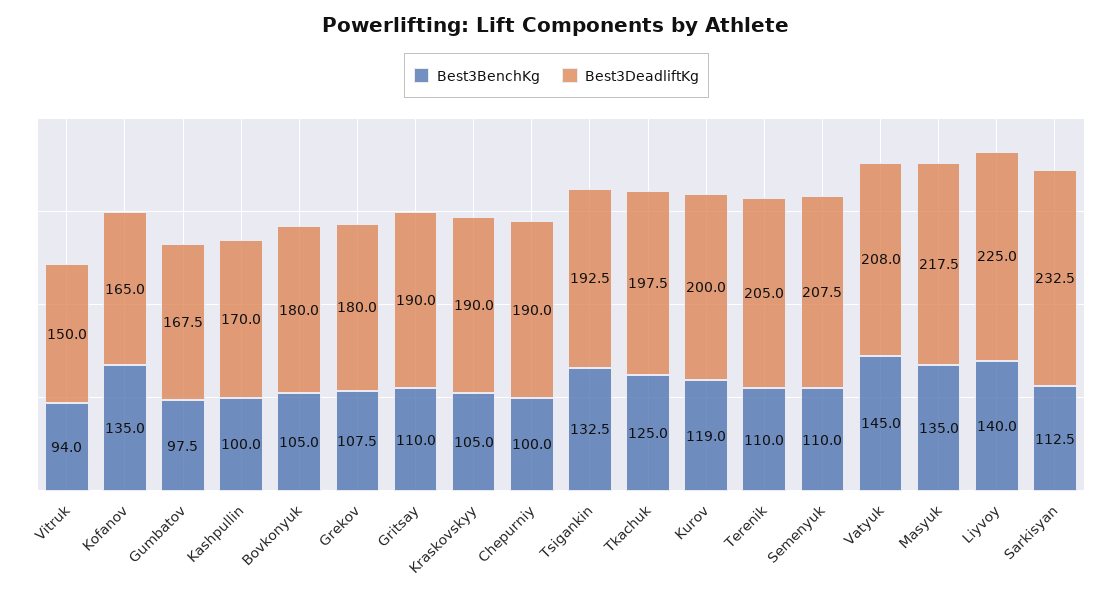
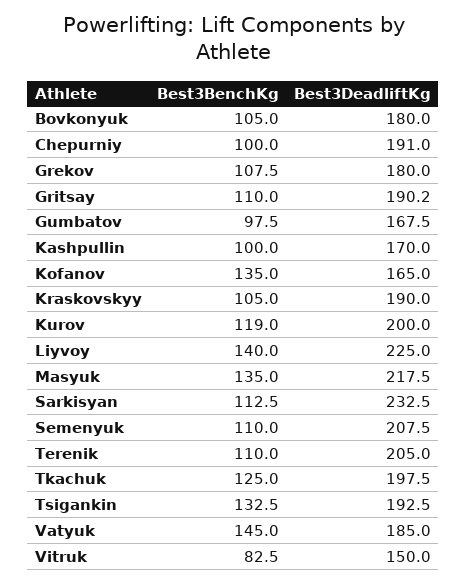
Best3BenchKg, Vitruk: 94 -> 82.5
Best3DeadliftKg, Gritsay: 190 -> 190.2
Best3DeadliftKg, Chepurniy: 190 -> 191
Best3DeadliftKg, Vatyuk: 208 -> 185

